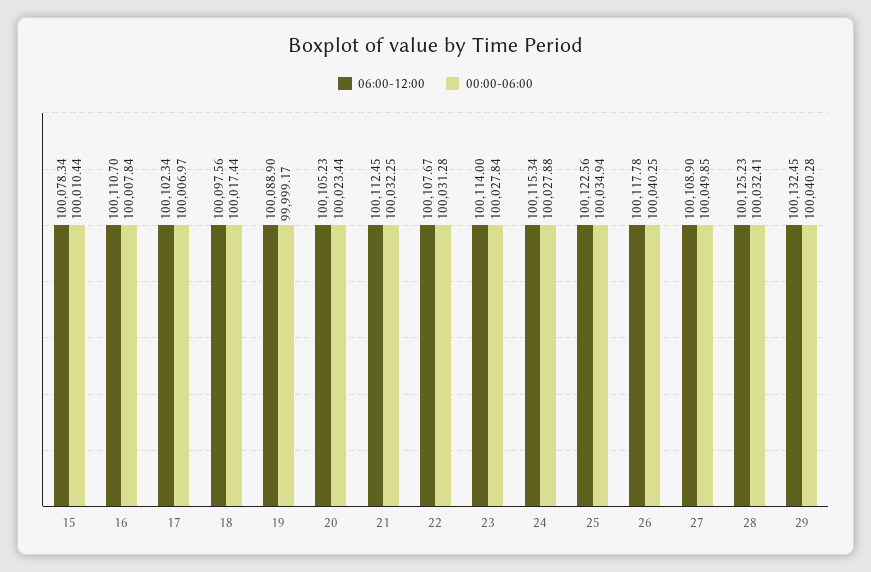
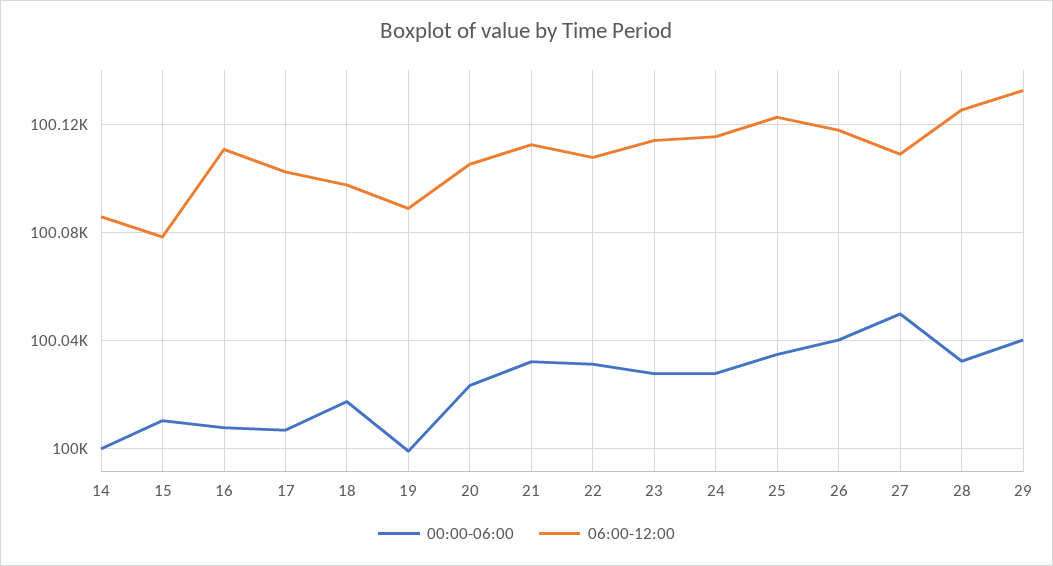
00:00-06:00, 14: none -> 100000
06:00-12:00, 14: none -> 100085

